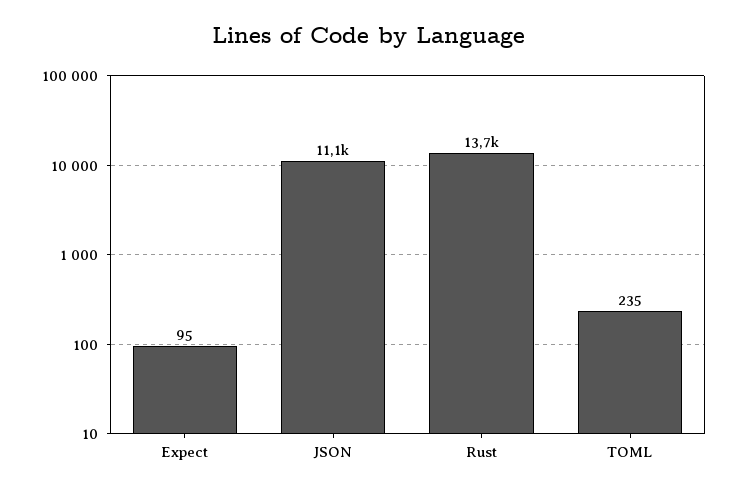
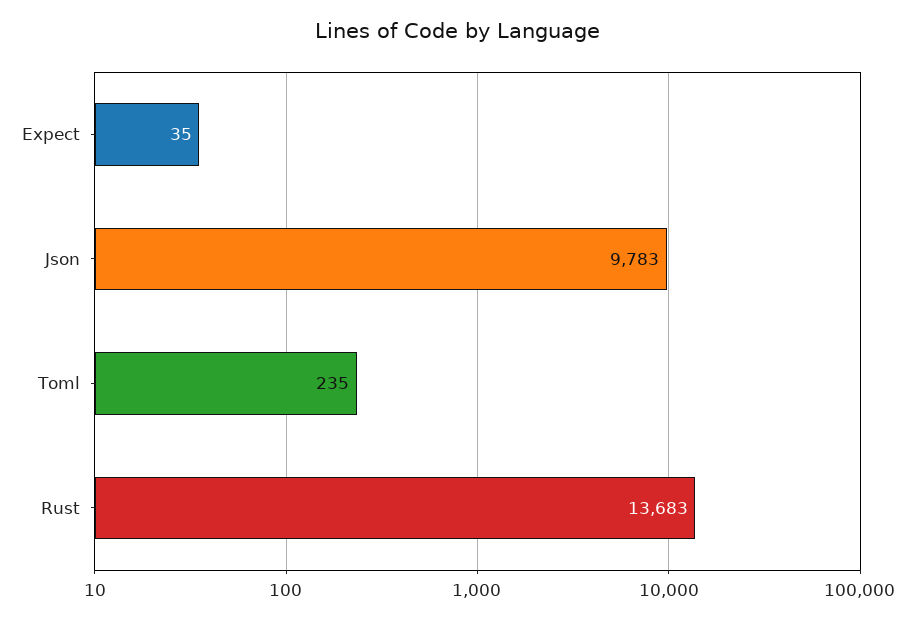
Expect: 95 -> 35
JSON: 11100 -> 9783

